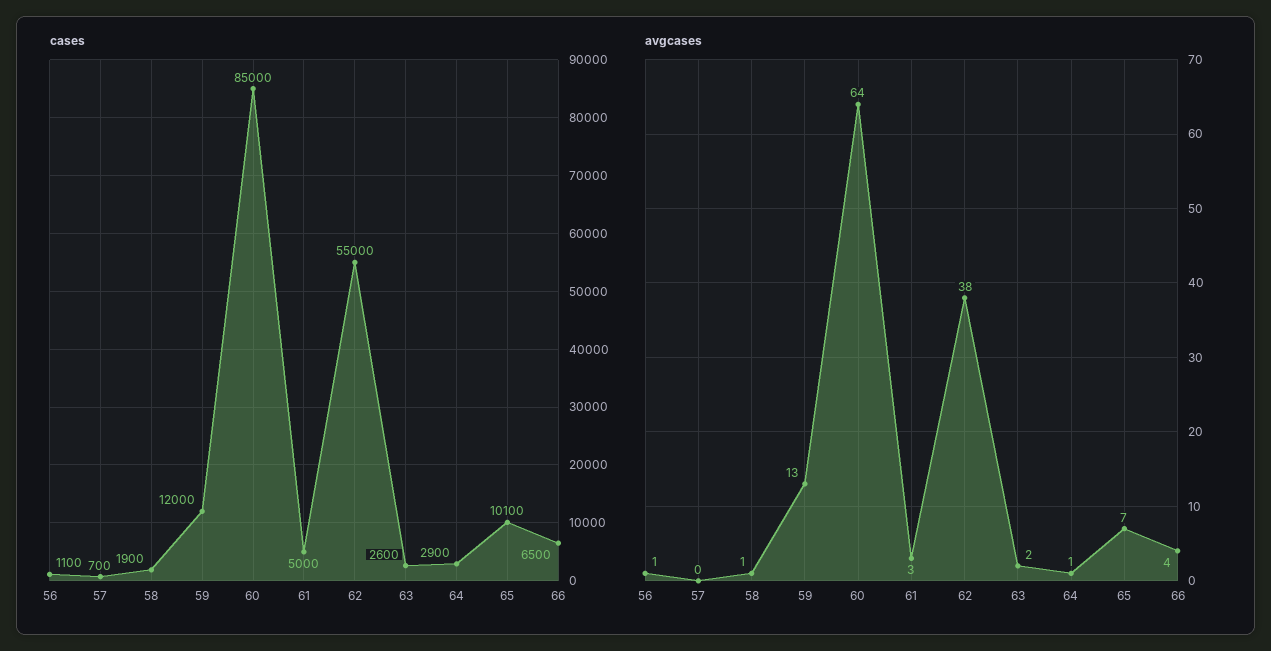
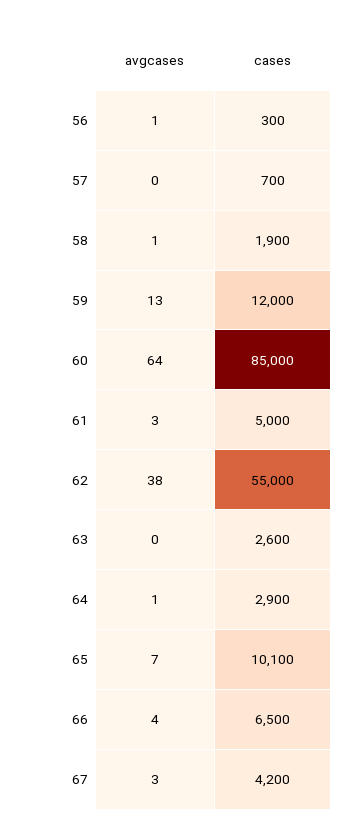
cases, 56: 1100 -> 300
avgcases, 63: 2 -> 0
avgcases, 67: none -> 3
cases, 67: none -> 4200

